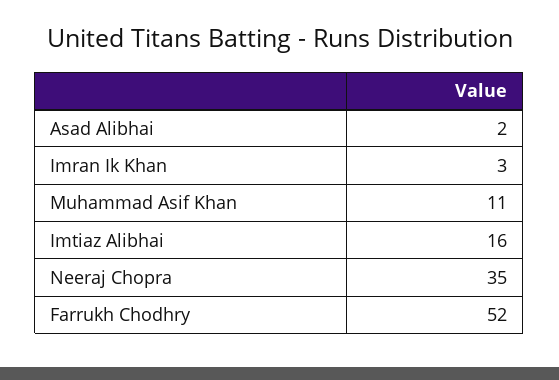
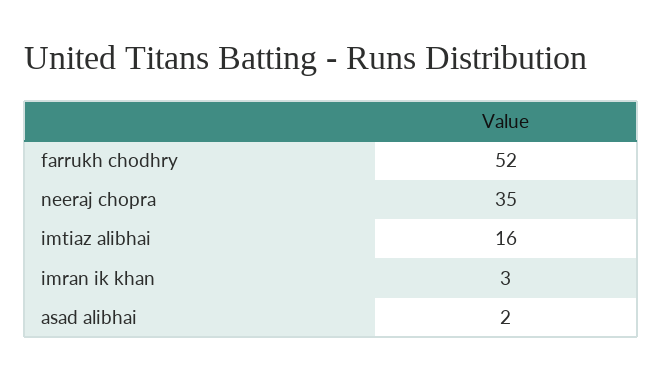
Muhammad Asif Khan: 11 -> none

